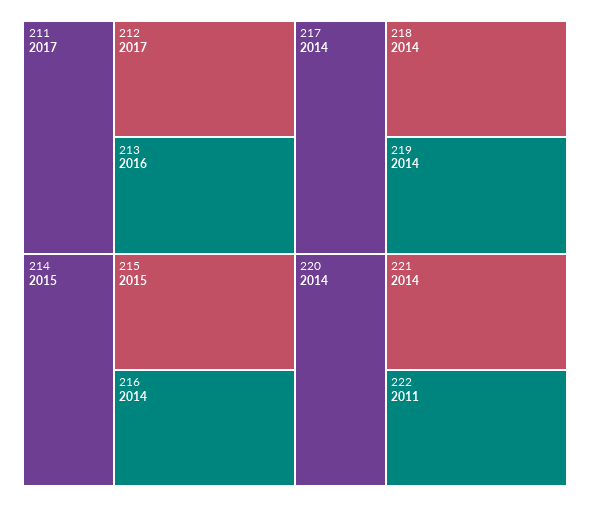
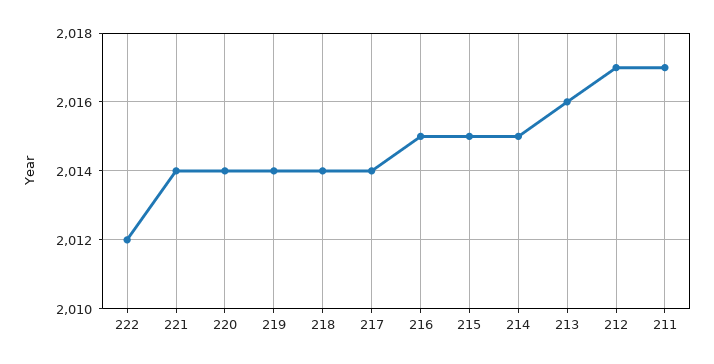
216: 2014 -> 2015
222: 2011 -> 2012

